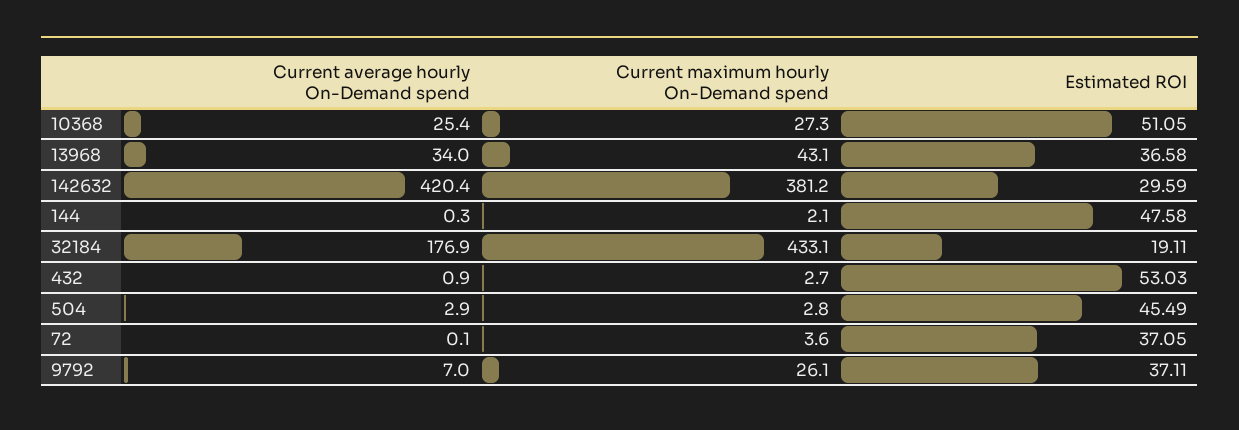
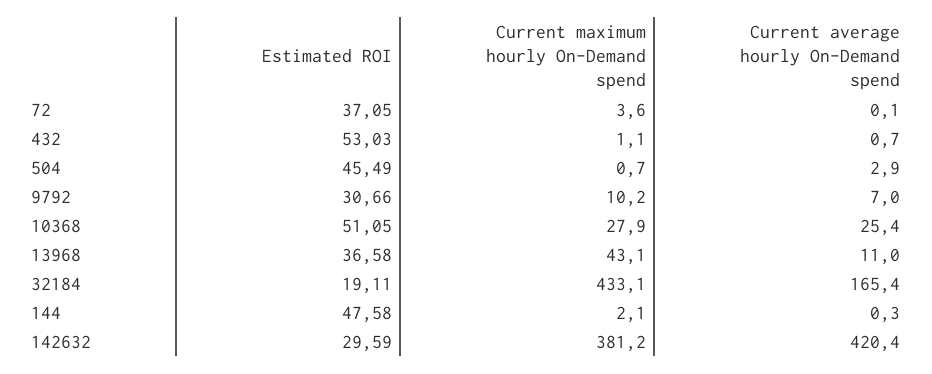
Current maximum hourly On-Demand spend, 10368: 27.3 -> 27.9
Current average hourly On-Demand spend, 13968: 34 -> 11
Current average hourly On-Demand spend, 32184: 176.9 -> 165.4
Current average hourly On-Demand spend, 432: 0.9 -> 0.7
Current maximum hourly On-Demand spend, 432: 2.7 -> 1.1
Current maximum hourly On-Demand spend, 504: 2.8 -> 0.7
Current maximum hourly On-Demand spend, 9792: 26.1 -> 10.2
Estimated ROI, 9792: 37.11 -> 30.66

